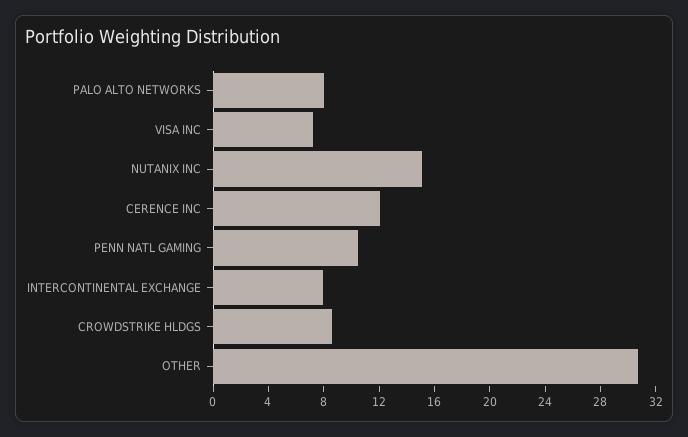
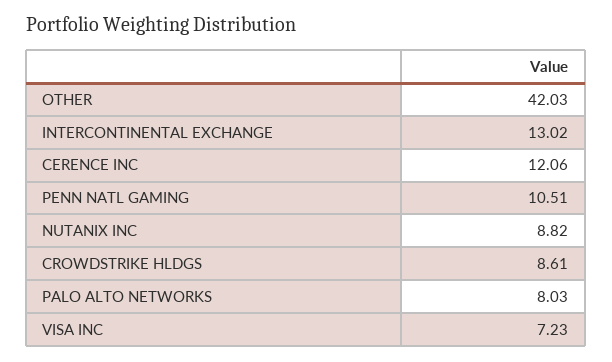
NUTANIX INC: 15 -> 8.82
INTERCONTINENTAL EXCHANGE: 8 -> 13.02
OTHER: 31 -> 42.03

